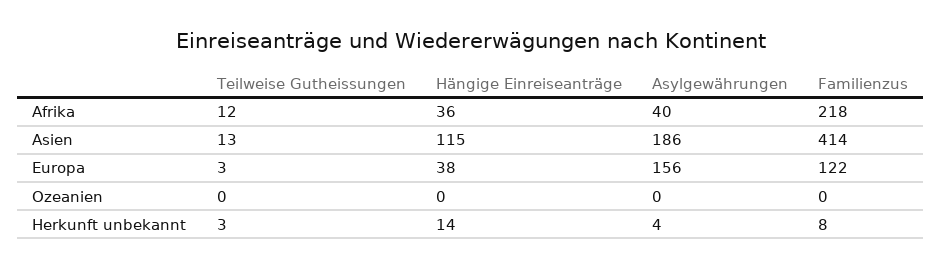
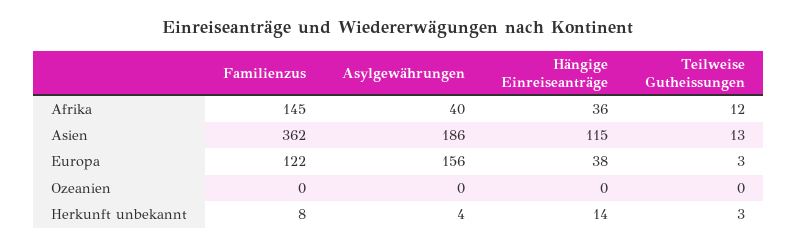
Familienzus, Afrika: 218 -> 145
Familienzus, Asien: 414 -> 362

